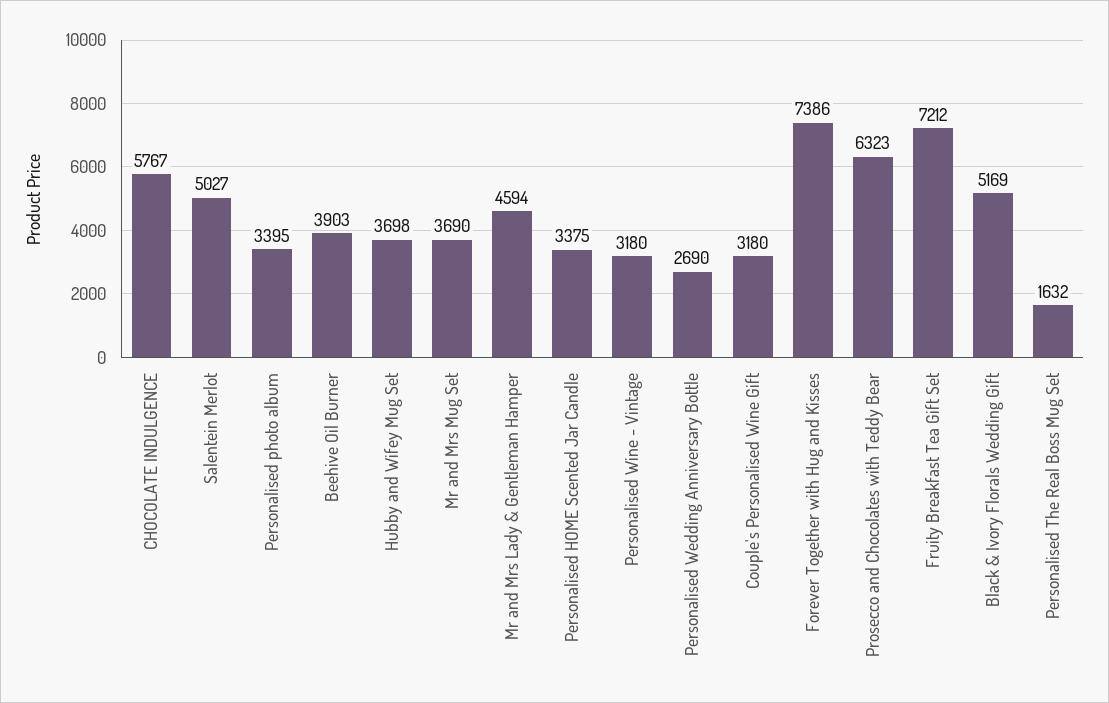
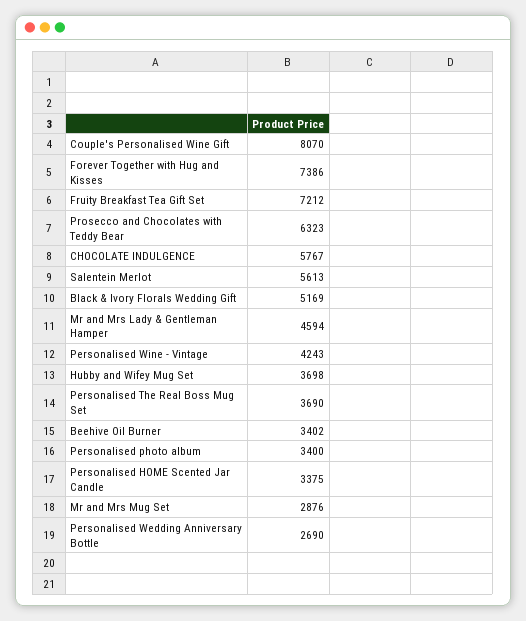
Salentein Merlot: 5027 -> 5613
Personalised photo album: 3395 -> 3400
Beehive Oil Burner: 3903 -> 3402
Mr and Mrs Mug Set: 3690 -> 2876
Personalised Wine - Vintage: 3180 -> 4243
Couple's Personalised Wine Gift: 3180 -> 8070
Personalised The Real Boss Mug Set: 1632 -> 3690

